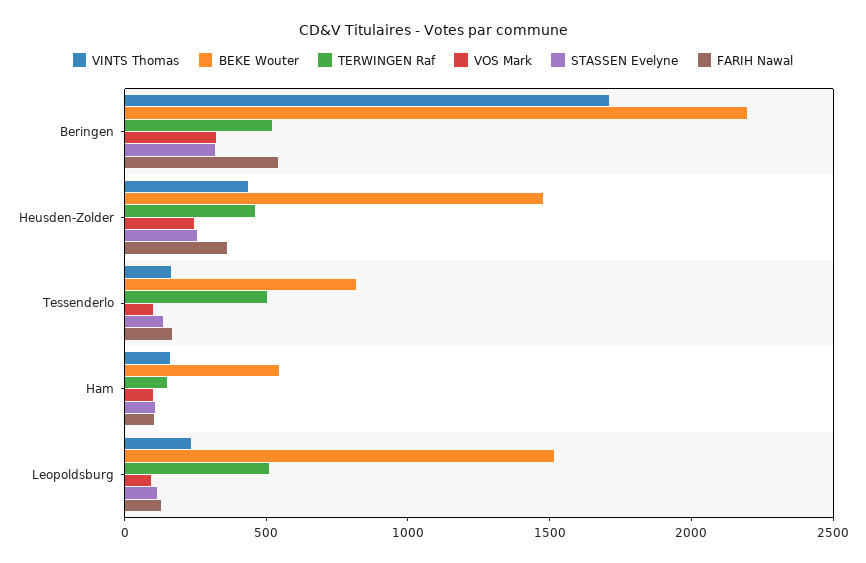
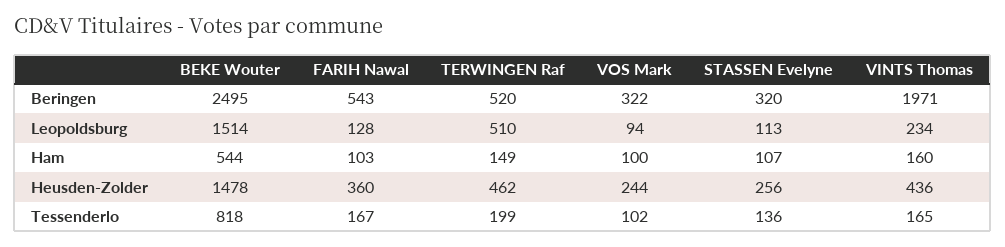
VINTS Thomas, Beringen: 1700 -> 1971
BEKE Wouter, Beringen: 2200 -> 2495
TERWINGEN Raf, Tessenderlo: 500 -> 199

